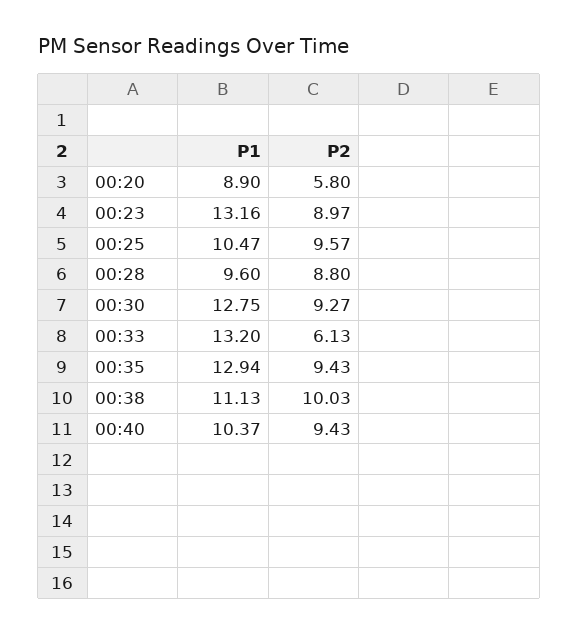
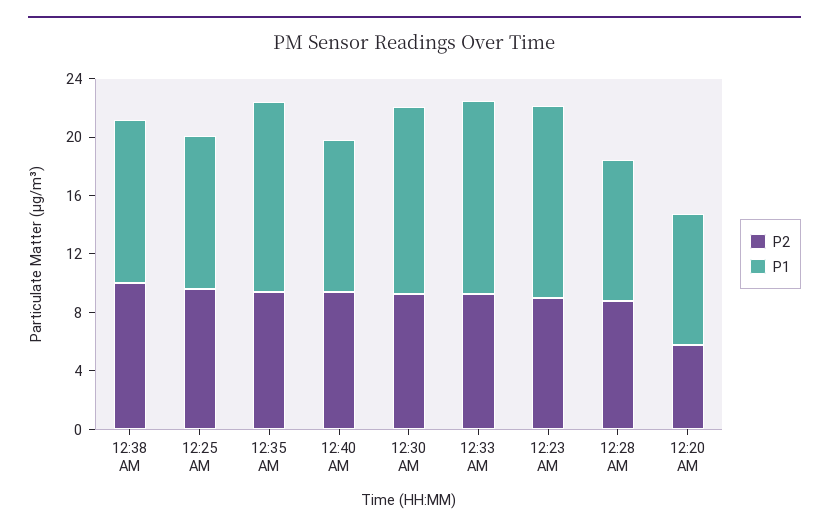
P2, 00:33: 6.13 -> 9

